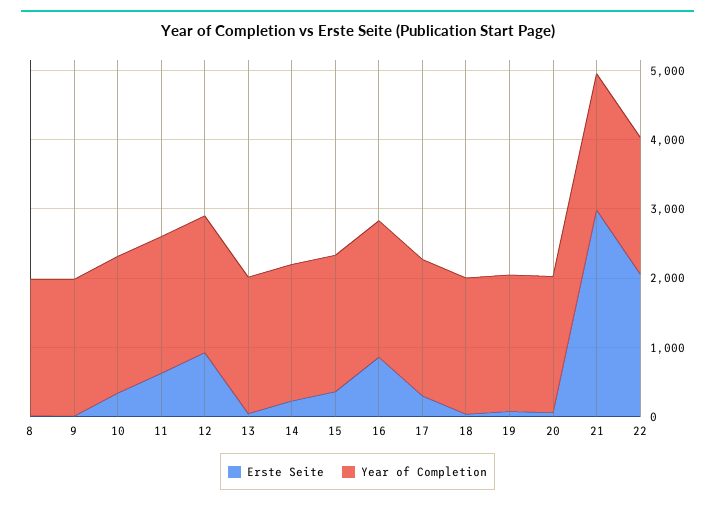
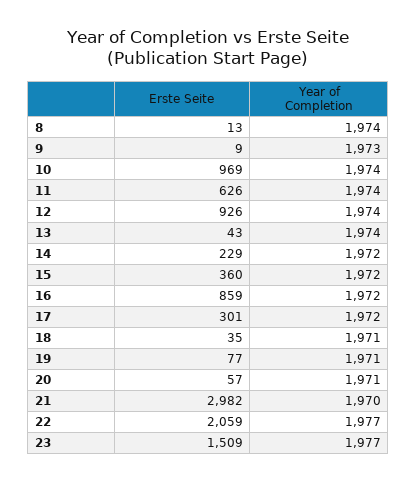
Erste Seite, 10: 400 -> 969
Erste Seite, 23: none -> 1509
Year of Completion, 23: none -> 1977

